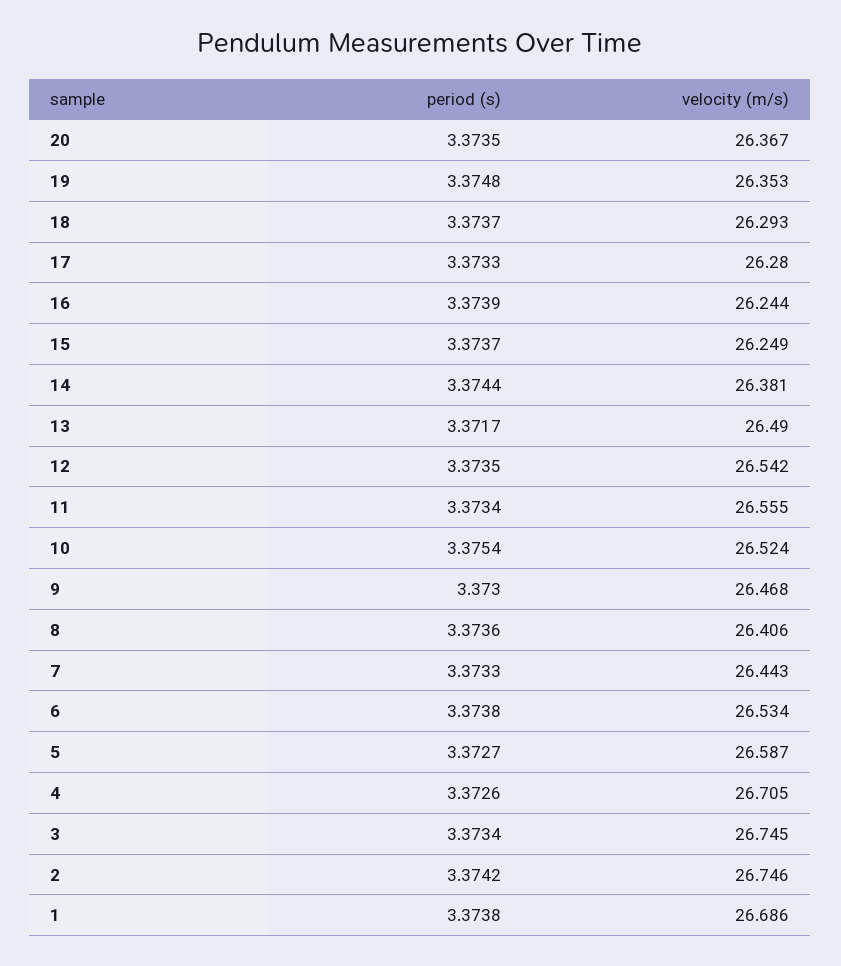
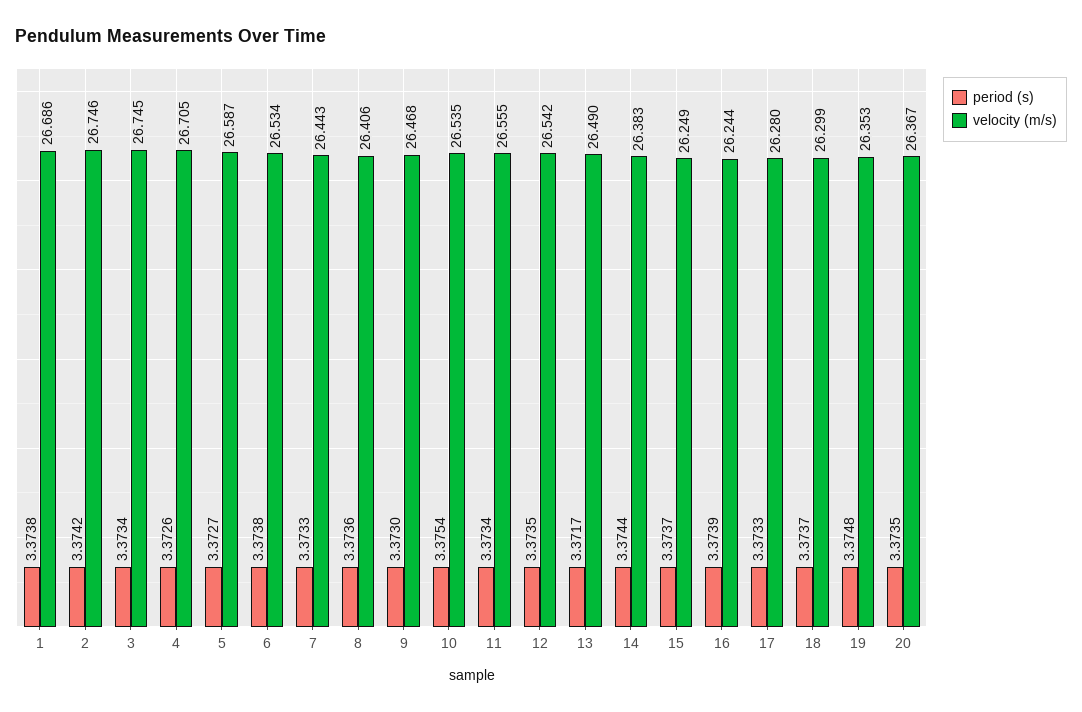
velocity (m/s), 18: 26.293 -> 26.299
velocity (m/s), 14: 26.381 -> 26.383
velocity (m/s), 10: 26.524 -> 26.535

